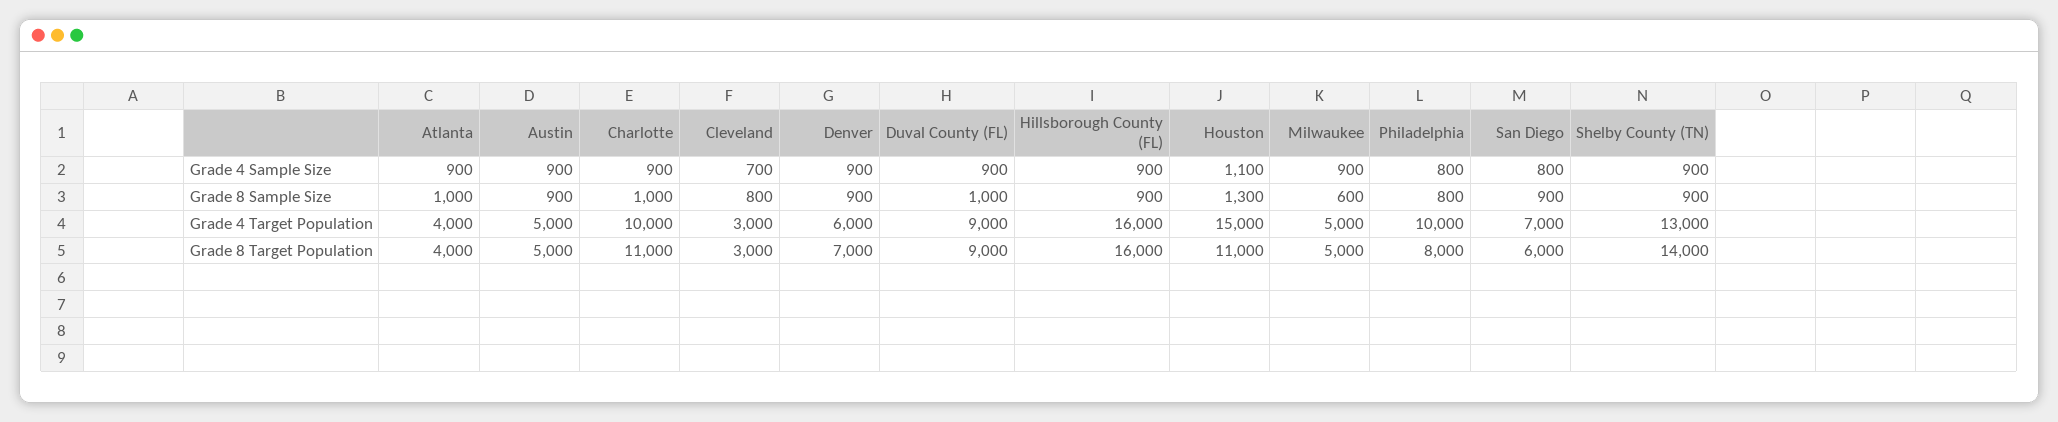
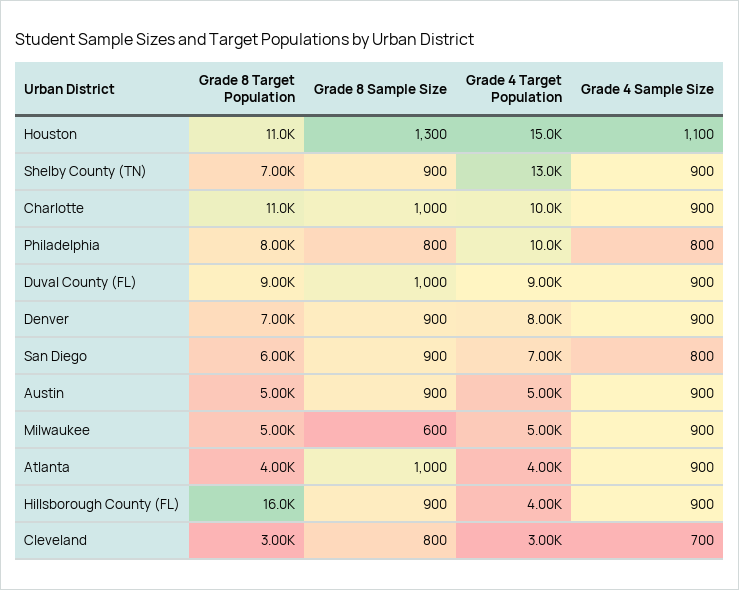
Denver, Grade 4 Target Population: 6000 -> 8000
Hillsborough County (FL), Grade 4 Target Population: 16000 -> 4000
Shelby County (TN), Grade 8 Target Population: 14000 -> 7000

